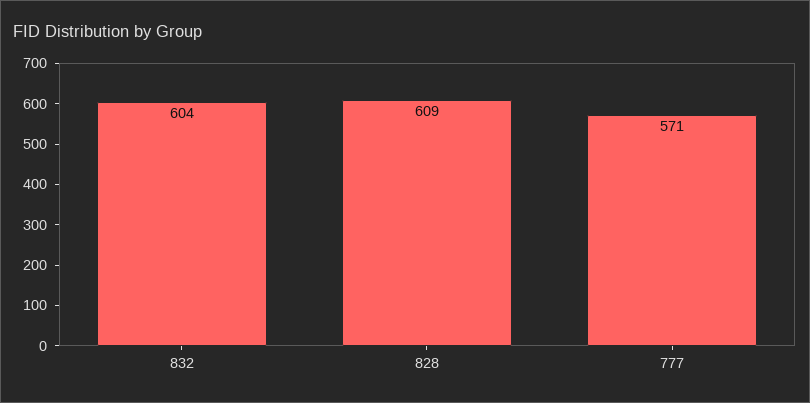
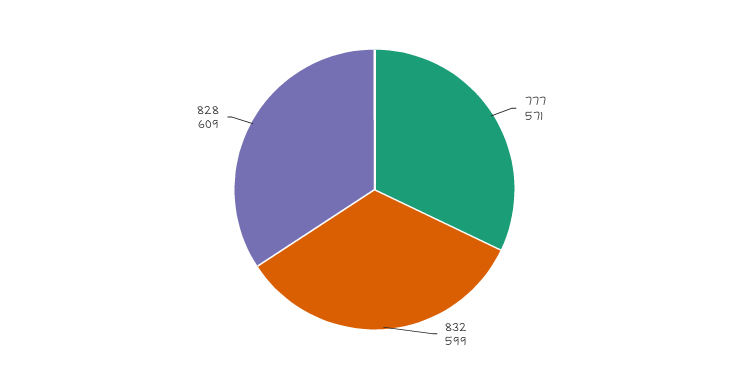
832: 604 -> 599

